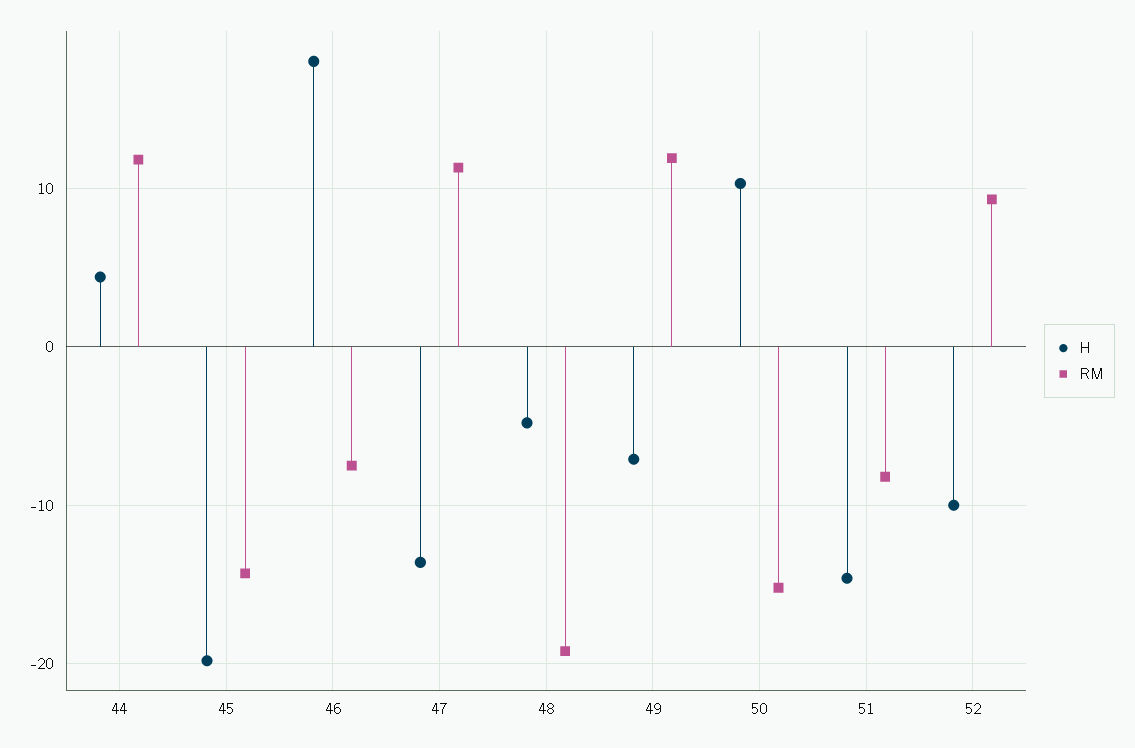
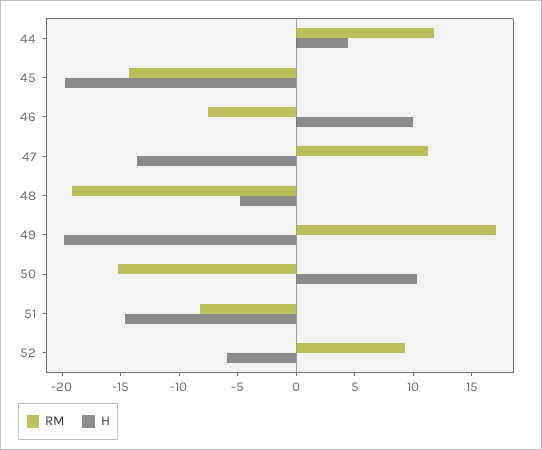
H, 46: 18 -> 10
H, 49: -7 -> -20
RM, 49: 12 -> 17
H, 52: -10 -> -6

